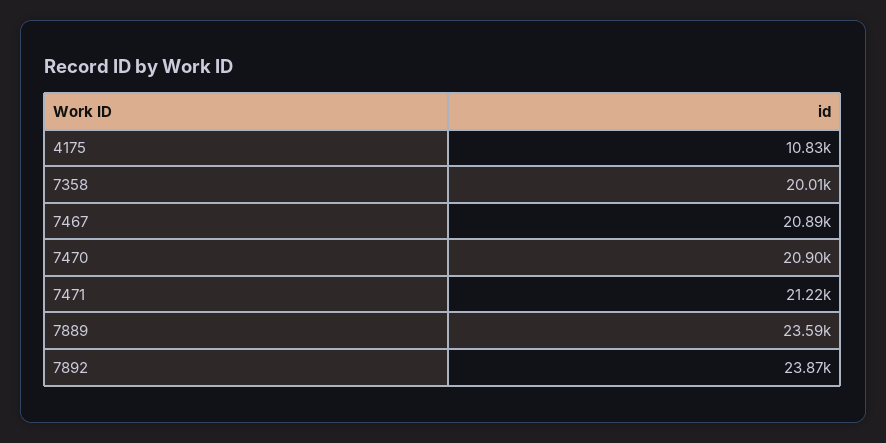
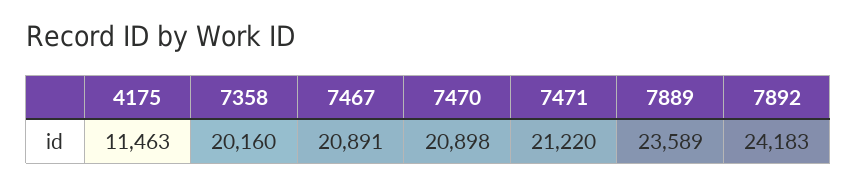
4175: 10830 -> 11463
7358: 20010 -> 20160
7892: 23870 -> 24183

